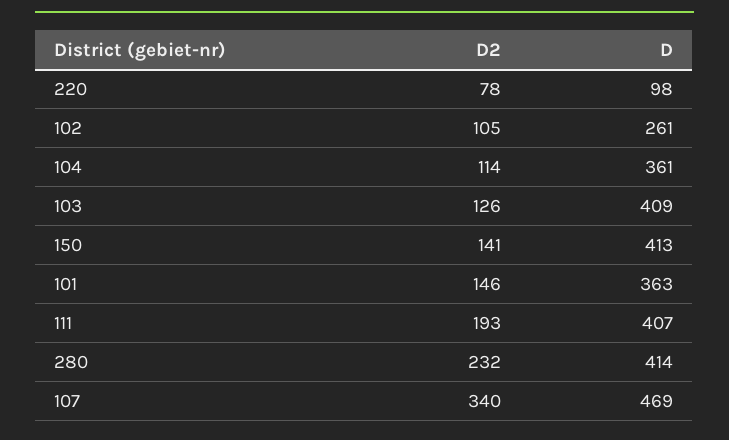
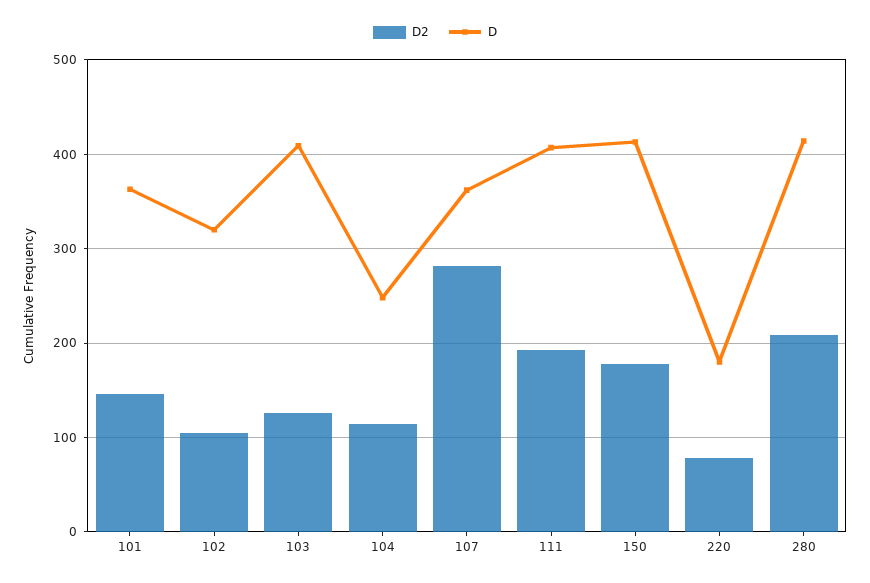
D, 220: 98 -> 180
D, 102: 261 -> 320
D, 104: 361 -> 250
D2, 150: 141 -> 180
D2, 280: 232 -> 210
D2, 107: 340 -> 280
D, 107: 469 -> 360

